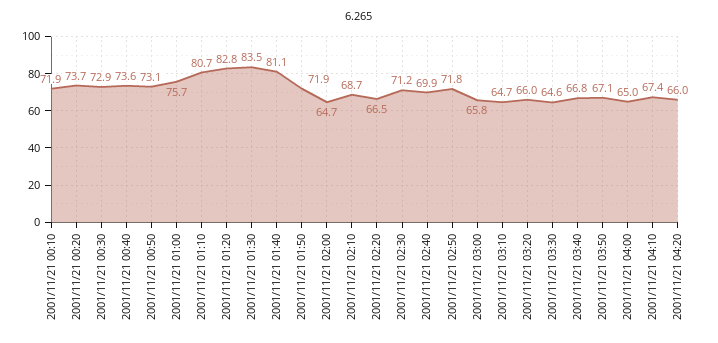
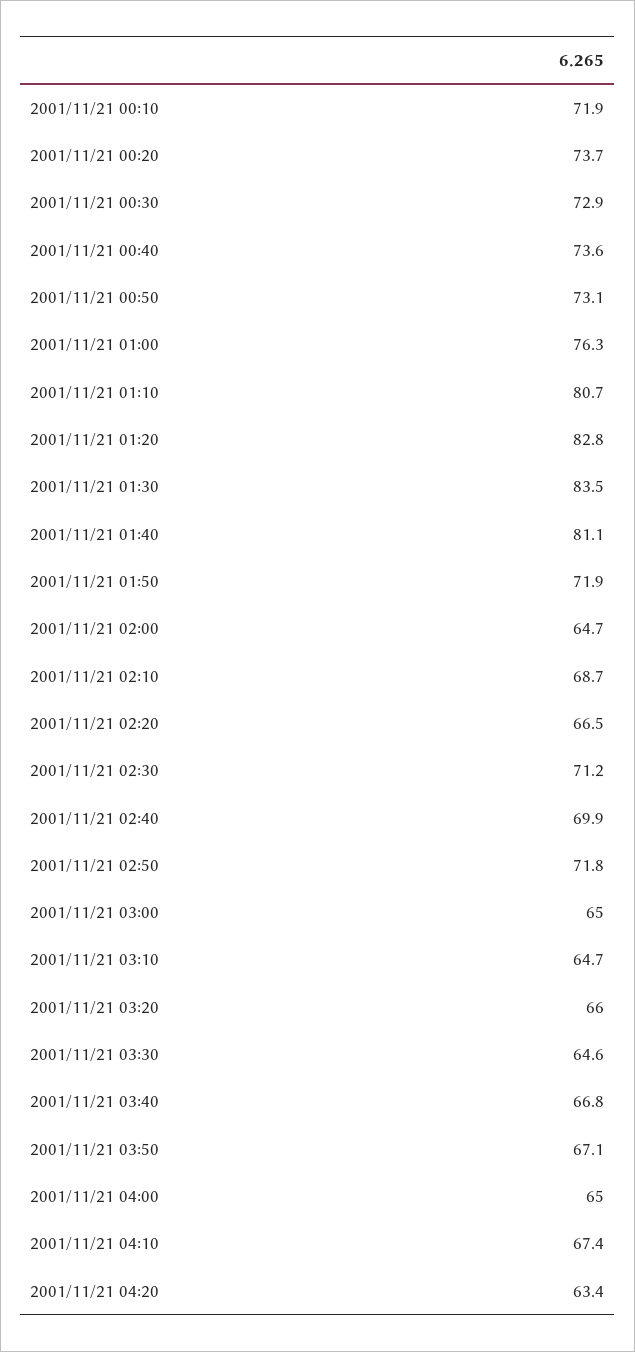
2001/11/21 01:00: 75.7 -> 76.3
2001/11/21 03:00: 65.8 -> 65
2001/11/21 04:20: 66 -> 63.4

